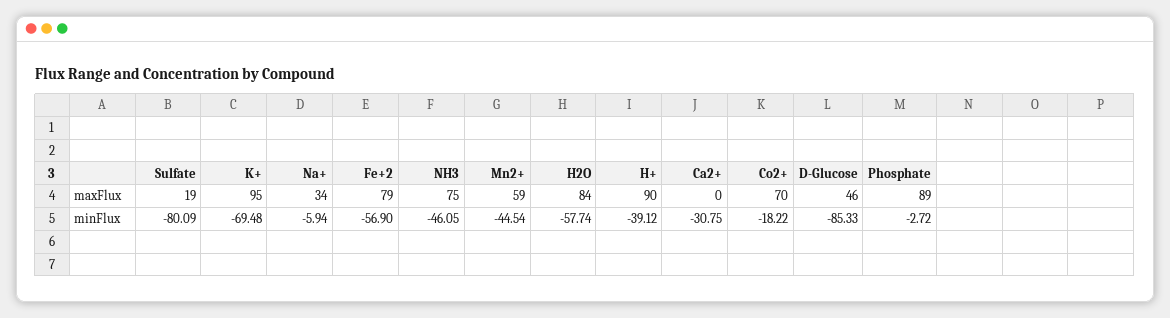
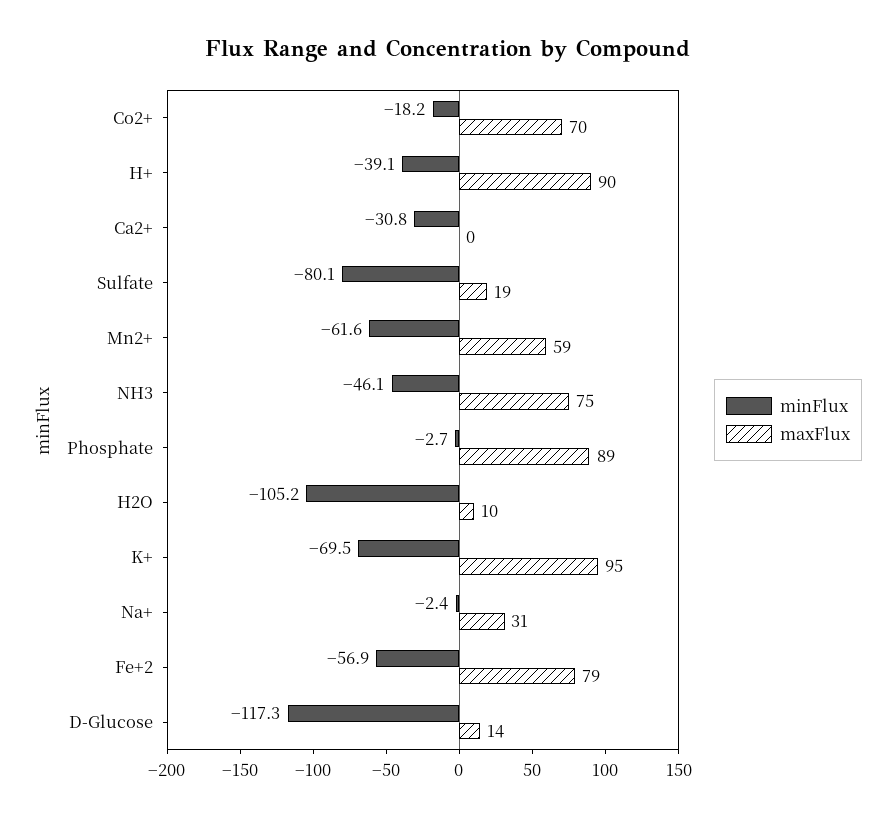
maxFlux, Na+: 34 -> 31
maxFlux, H2O: 84 -> 10
maxFlux, D-Glucose: 46 -> 14
minFlux, Na+: -5.94 -> -2.4
minFlux, Mn2+: -44.54 -> -61.6
minFlux, H2O: -57.74 -> -105.2
minFlux, D-Glucose: -85.33 -> -117.3

